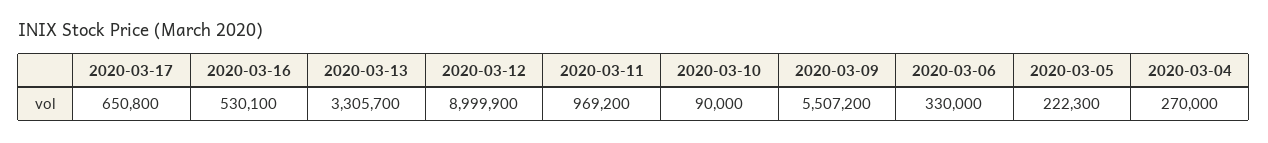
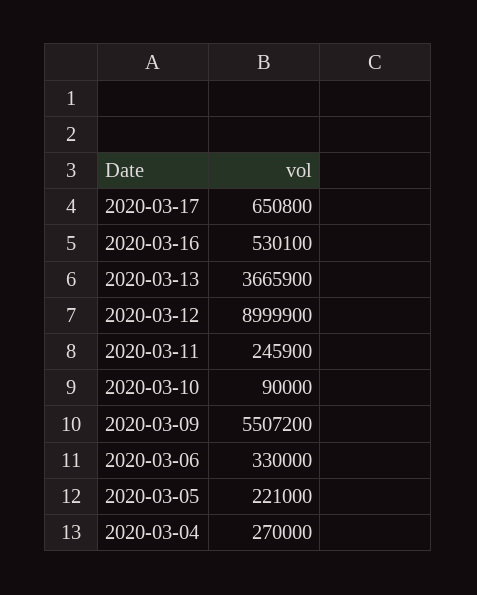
2020-03-13: 3305700 -> 3665900
2020-03-11: 969200 -> 245900
2020-03-05: 222300 -> 221000

